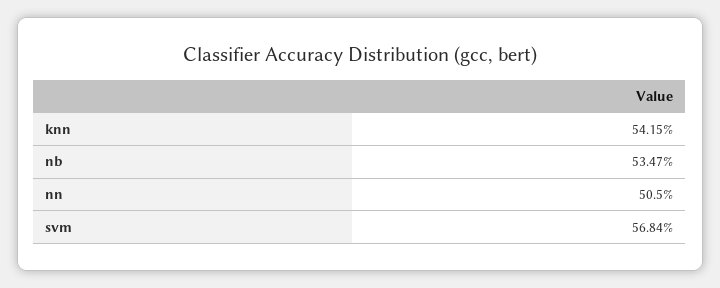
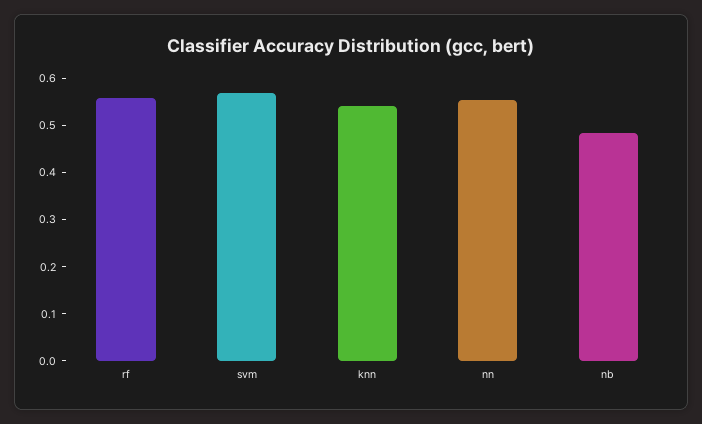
nb: 0.5347 -> 0.48
nn: 0.505 -> 0.56
rf: none -> 0.56

